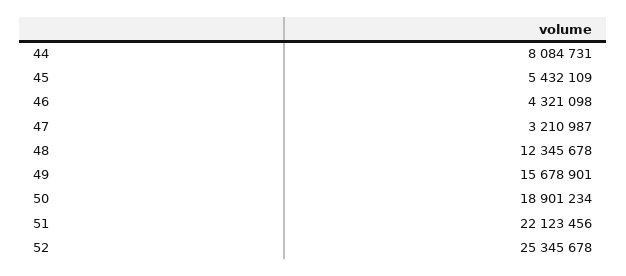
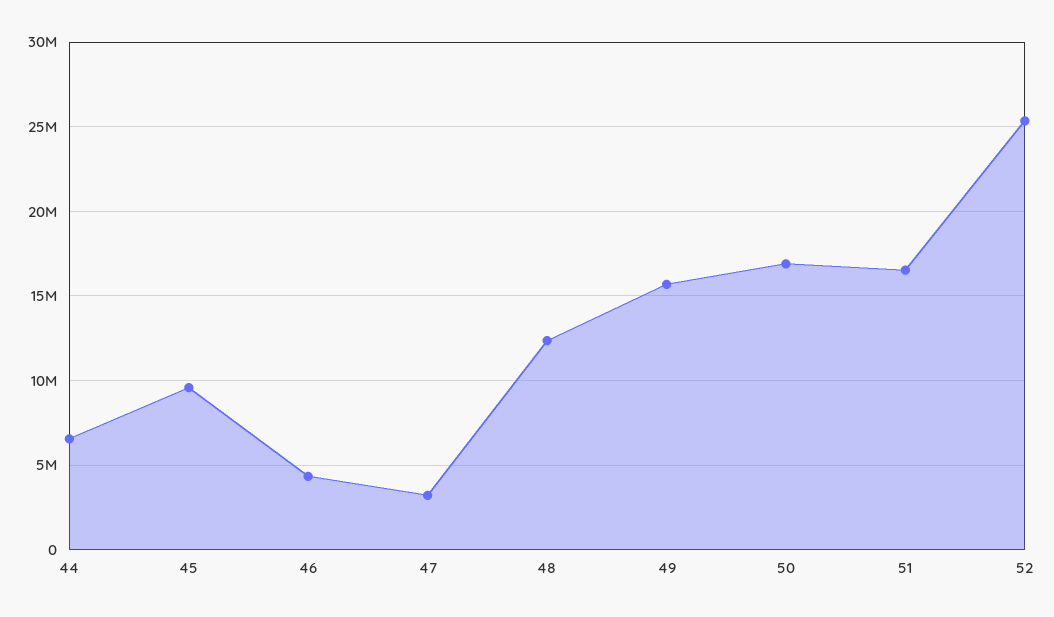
44: 8084731 -> 6500000
45: 5432109 -> 9500000
50: 18901234 -> 17000000
51: 22123456 -> 16500000

